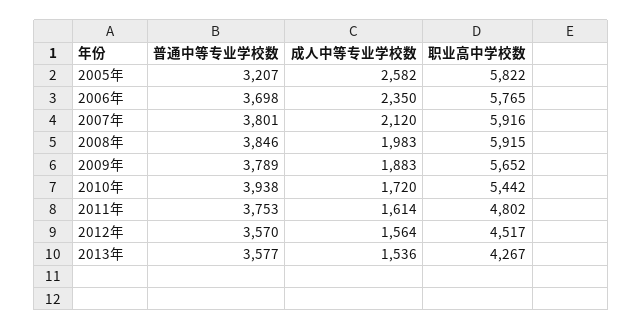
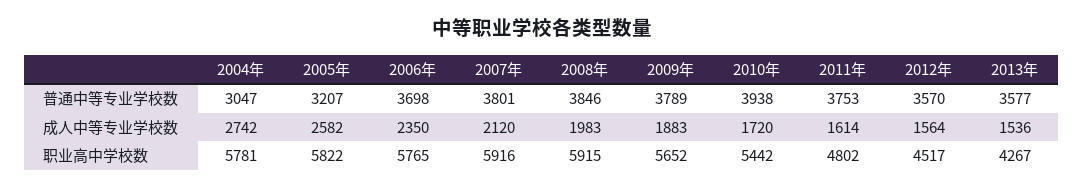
普通中等专业学校数, 2004年: none -> 3047
成人中等专业学校数, 2004年: none -> 2742
职业高中学校数, 2004年: none -> 5781

